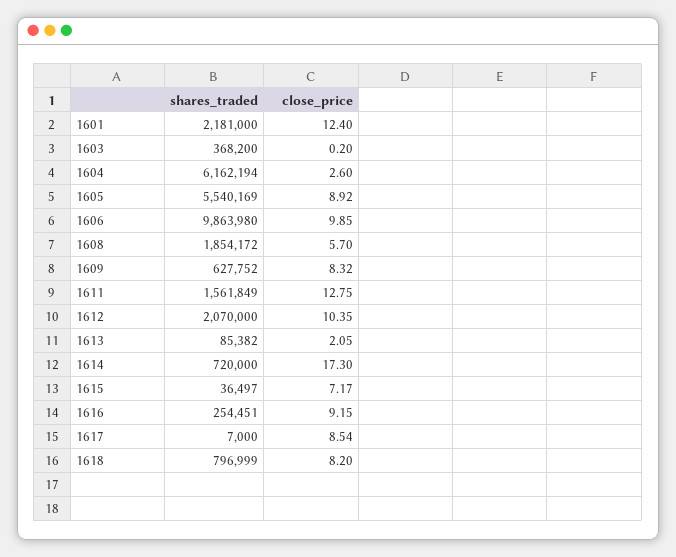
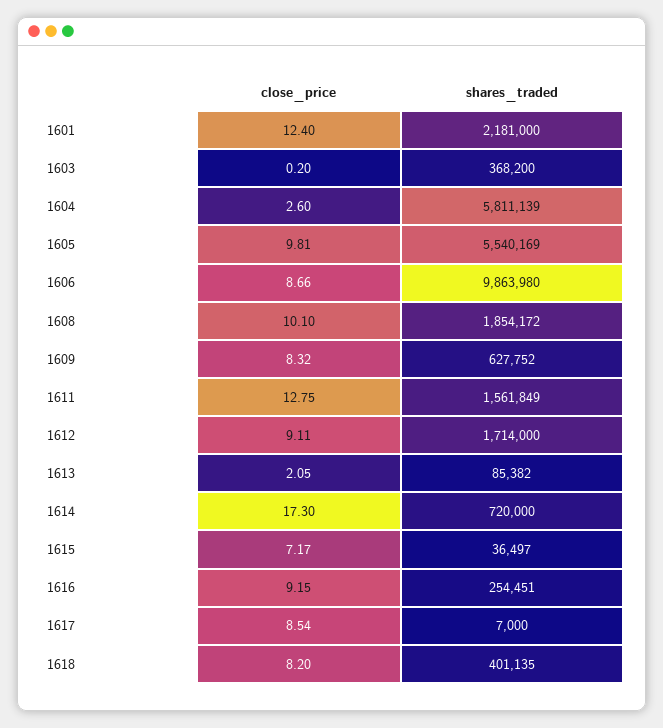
shares_traded, 1604: 6162194 -> 5811139
close_price, 1605: 8.92 -> 9.81
close_price, 1606: 9.85 -> 8.66
close_price, 1608: 5.7 -> 10.1
shares_traded, 1612: 2070000 -> 1714000
close_price, 1612: 10.35 -> 9.11
shares_traded, 1618: 796999 -> 401135

